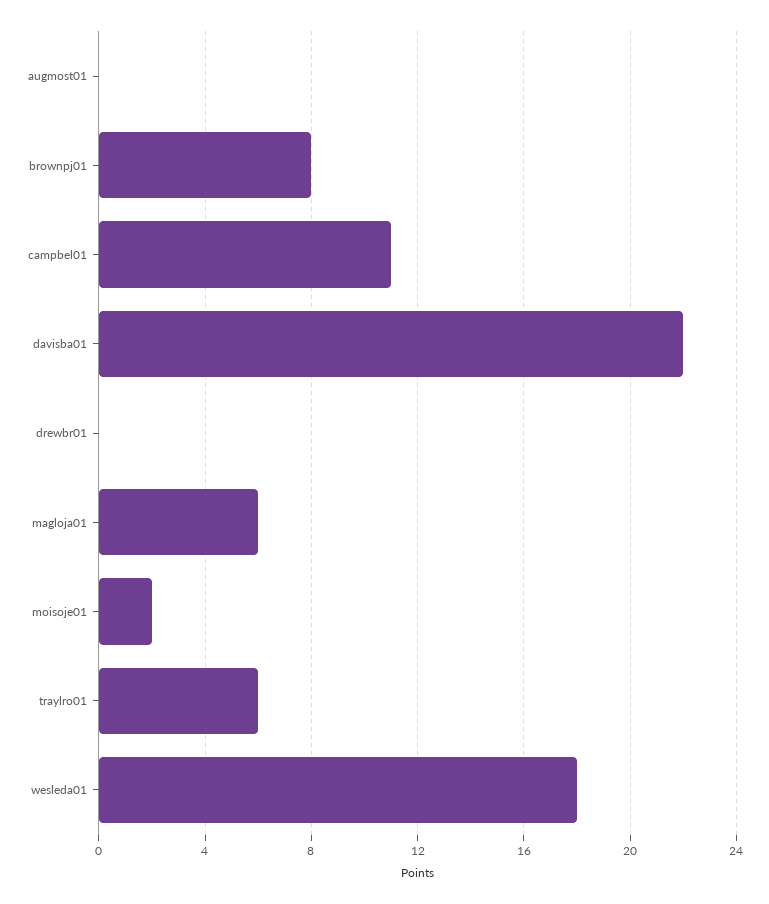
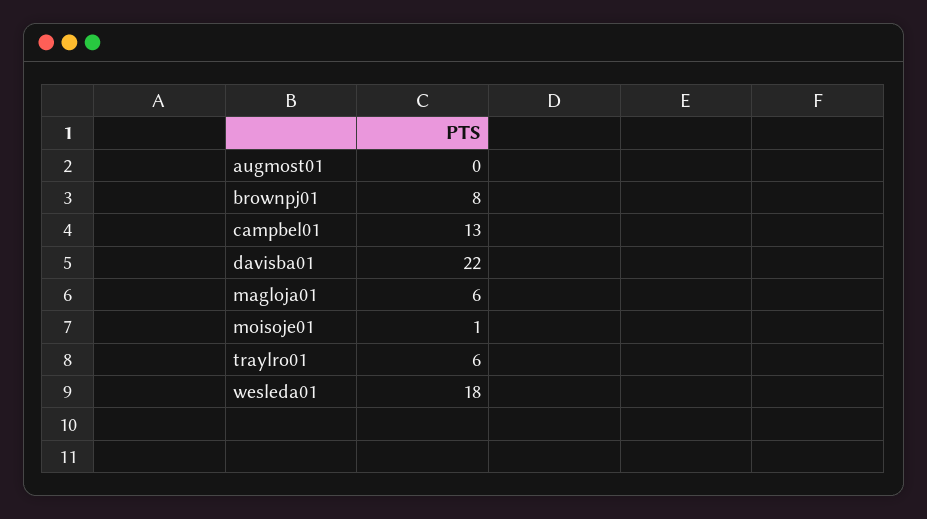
campbel01: 11 -> 13
drewbr01: 0 -> none
moisoje01: 2 -> 1

